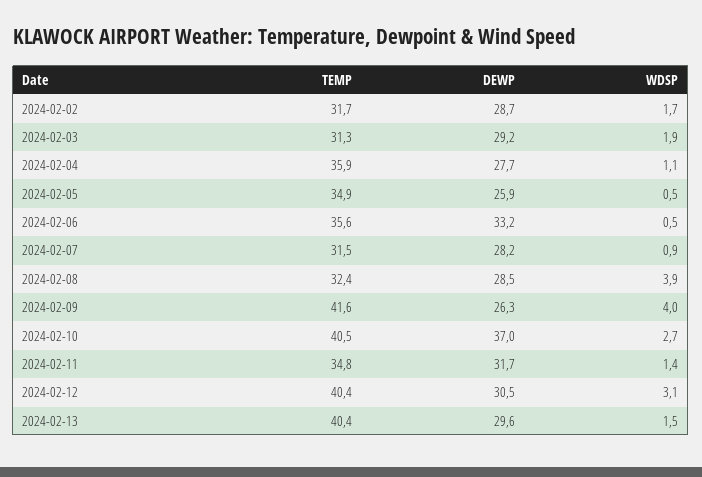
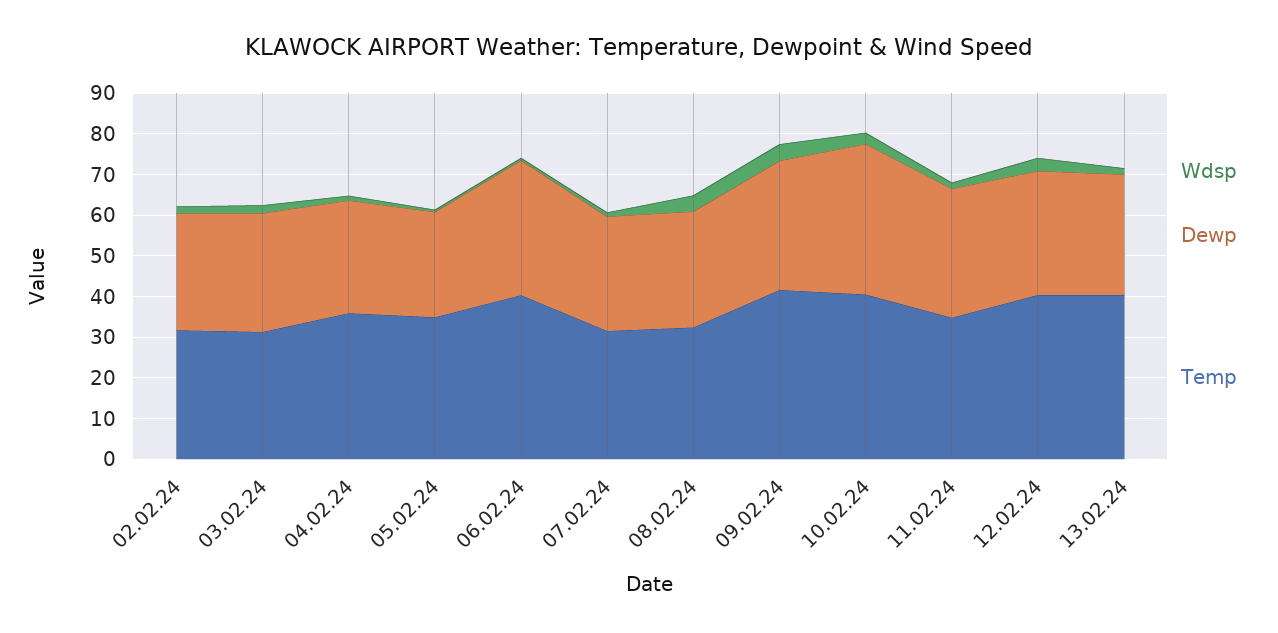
TEMP, 2024-02-06: 35.6 -> 40
DEWP, 2024-02-09: 26.3 -> 32

